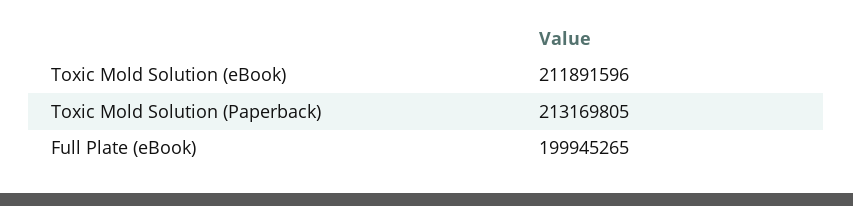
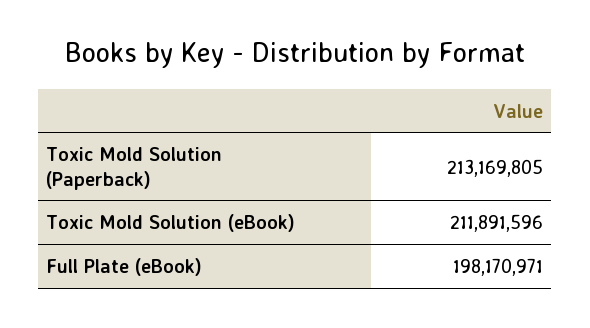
Full Plate (eBook): 199945265 -> 198170971

